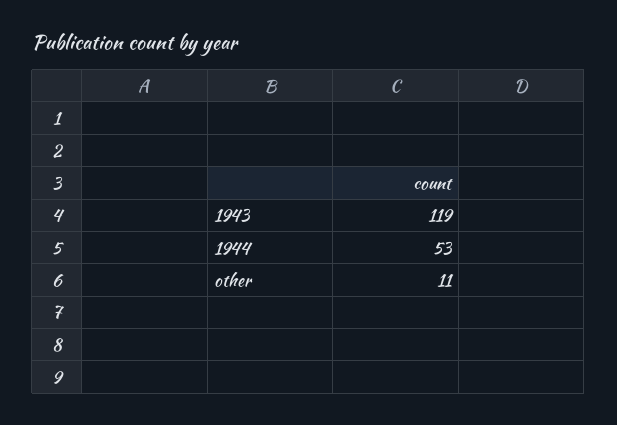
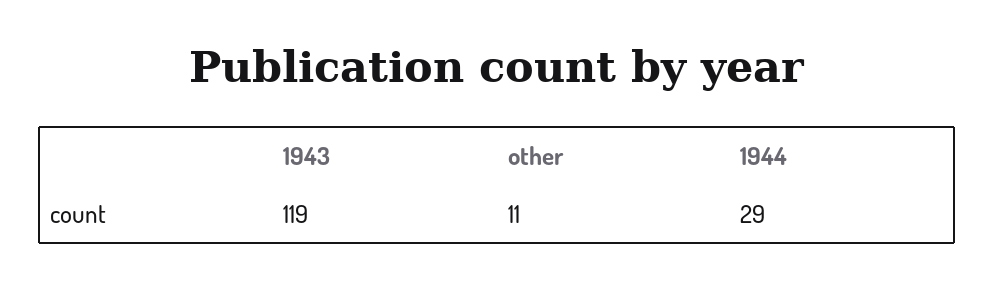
1944: 53 -> 29

